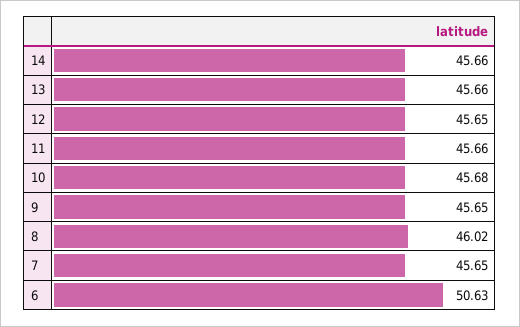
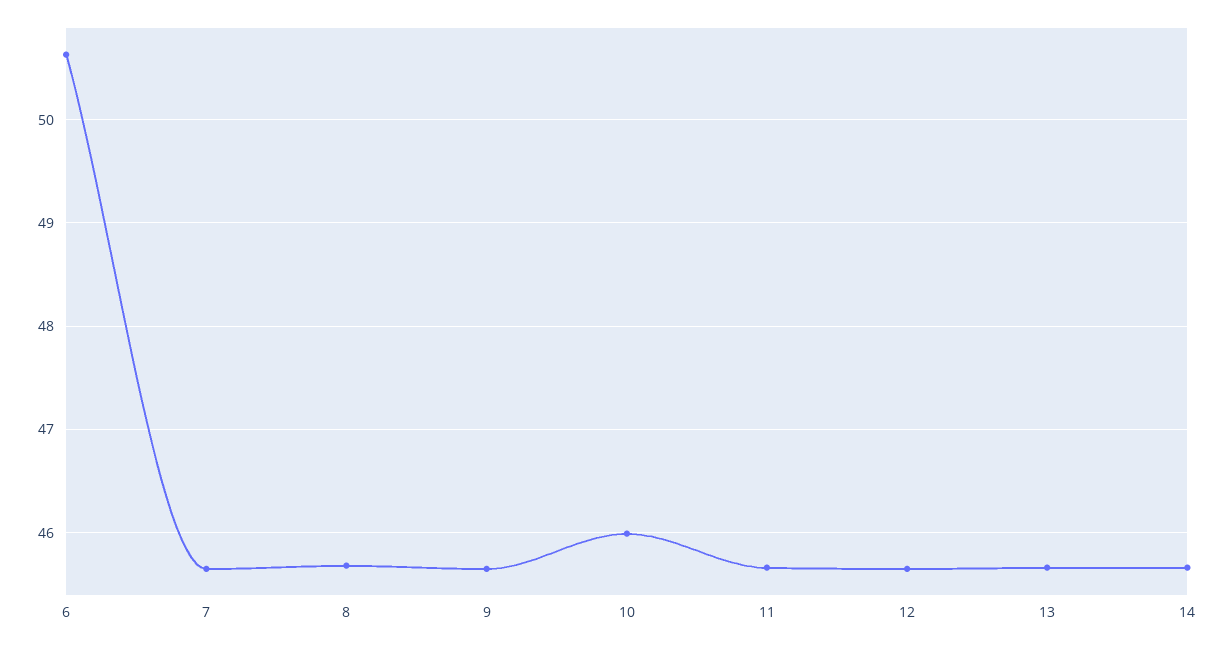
10: 45.68 -> 46
8: 46.02 -> 45.7

